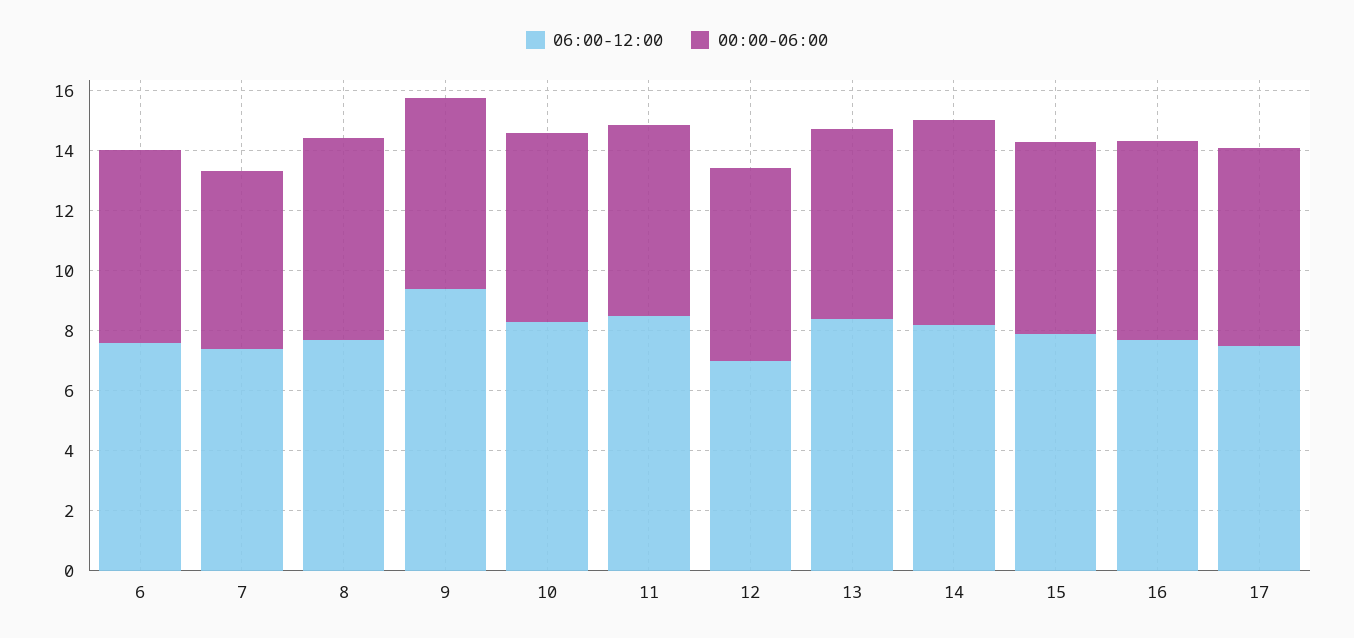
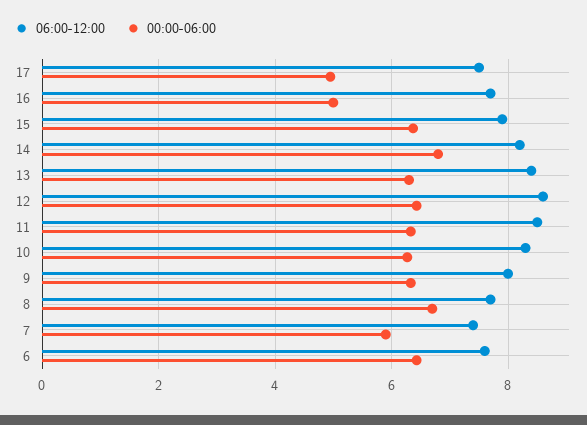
06:00-12:00, 9: 9.5 -> 8
06:00-12:00, 12: 7 -> 8.6
00:00-06:00, 16: 6.5 -> 5
00:00-06:00, 17: 6.5 -> 5

